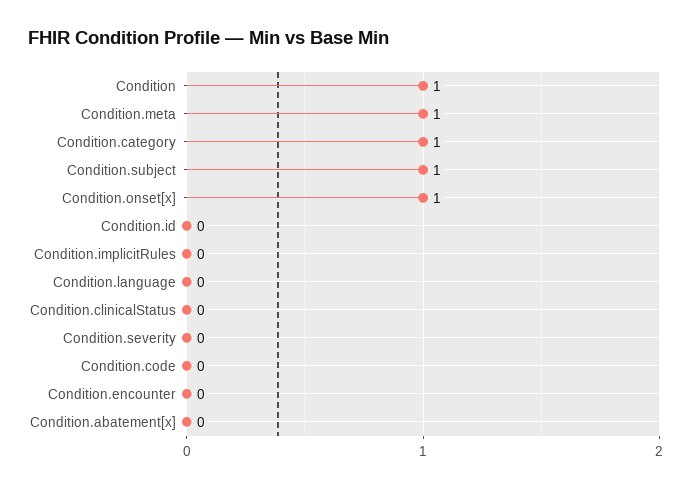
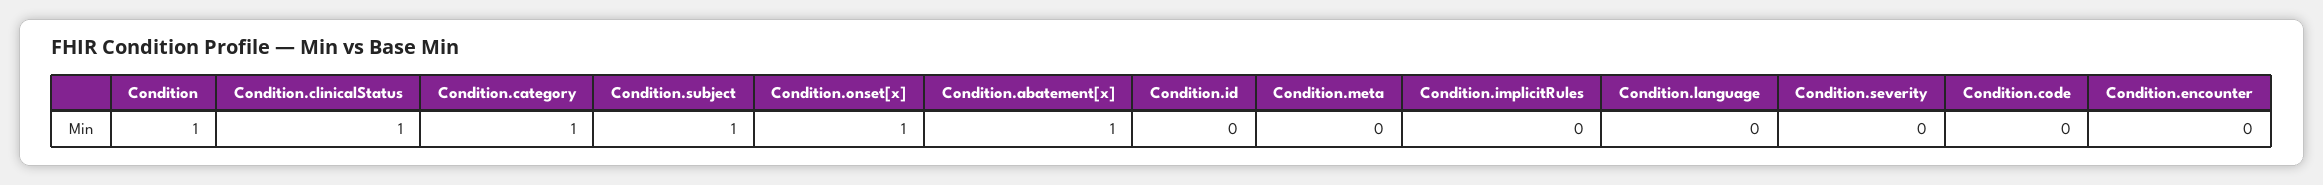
Condition.meta: 1 -> 0
Condition.clinicalStatus: 0 -> 1
Condition.abatement[x]: 0 -> 1

